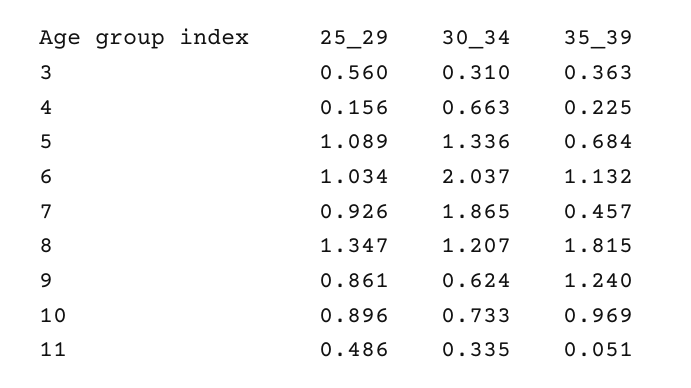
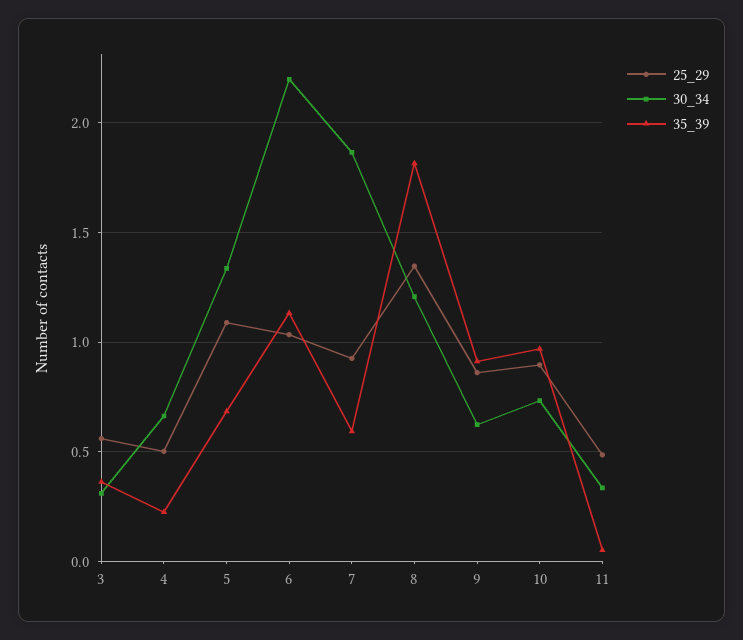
25_29, 4: 0.156 -> 0.5
30_34, 6: 2.037 -> 2.2
35_39, 7: 0.457 -> 0.6
35_39, 9: 1.24 -> 0.9

